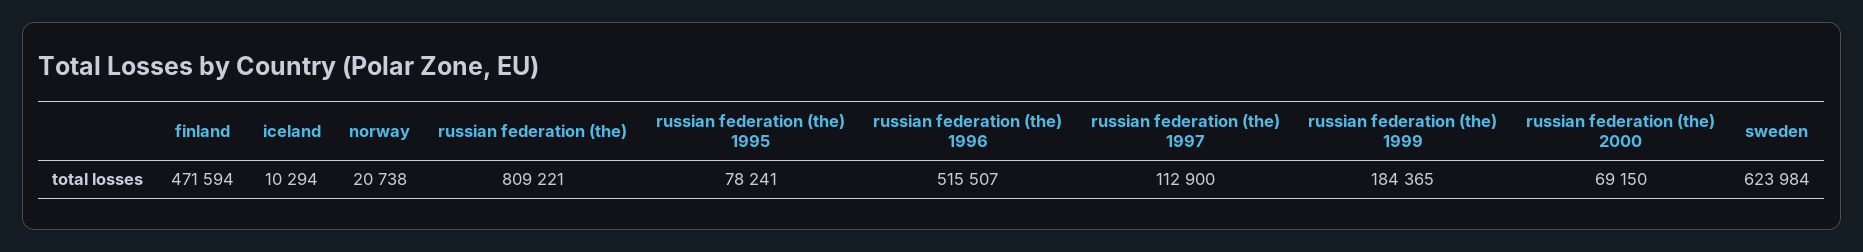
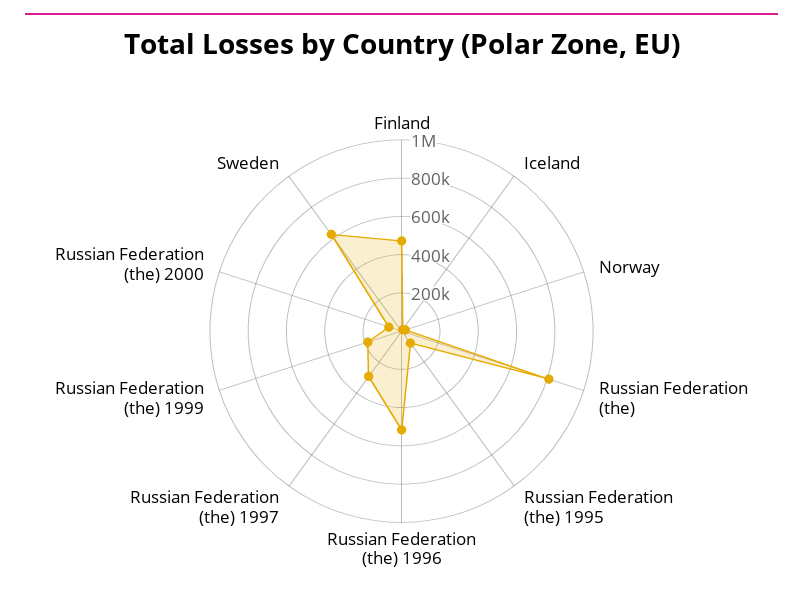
russian federation (the) 1997: 112900 -> 300000

